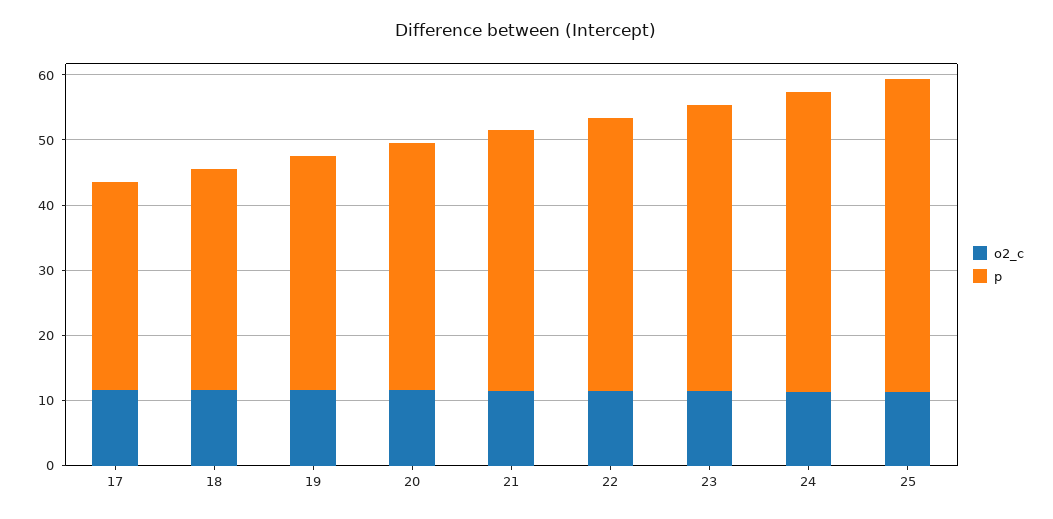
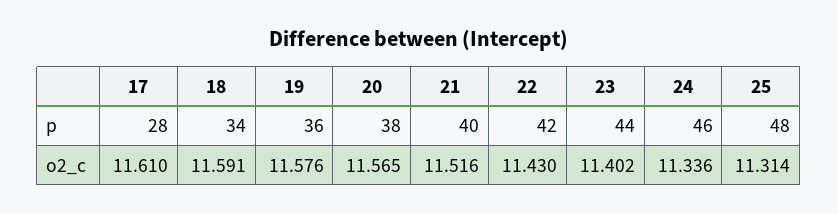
p, 17: 32 -> 28

